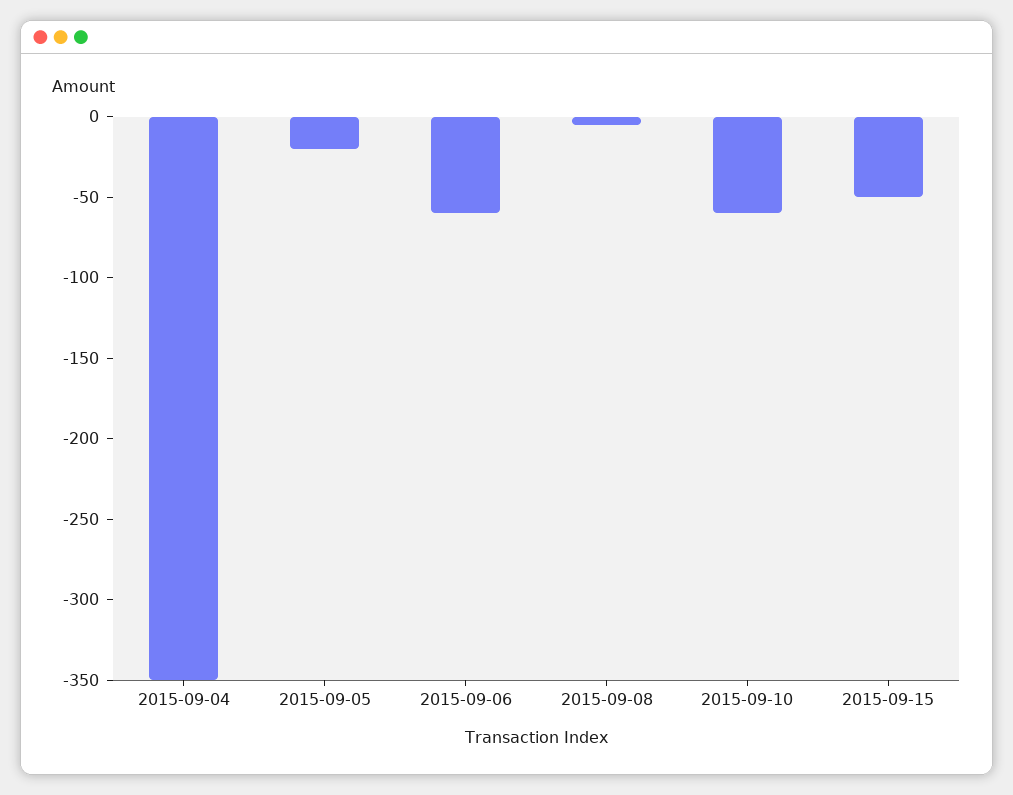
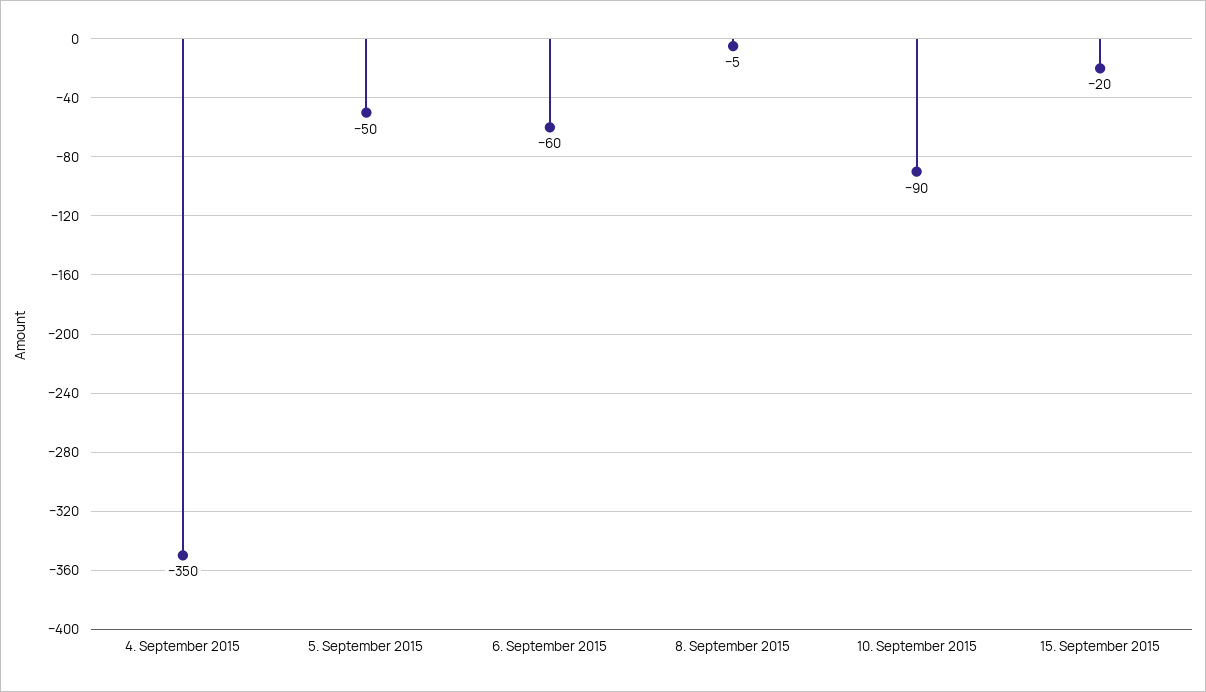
2015-09-05: -20 -> -50
2015-09-10: -60 -> -90
2015-09-15: -50 -> -20

